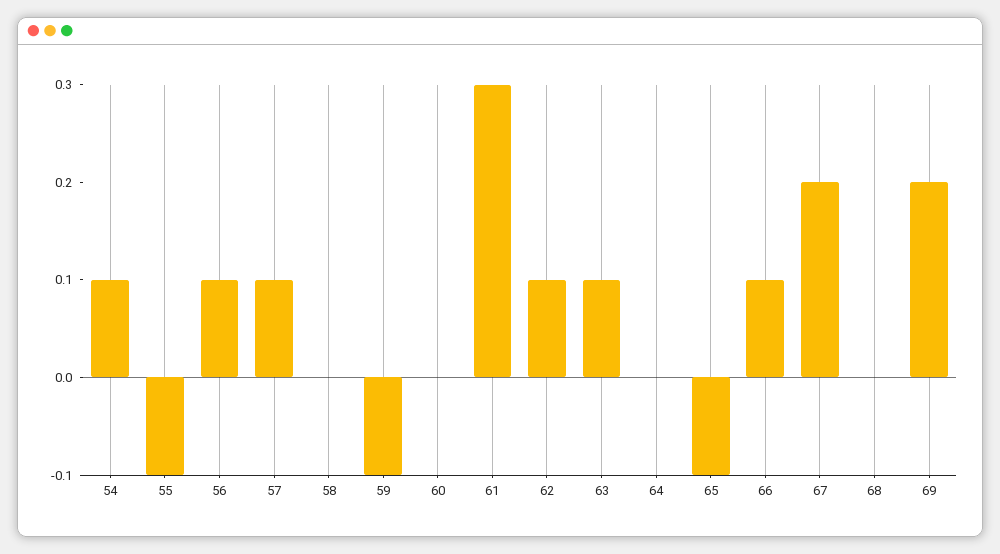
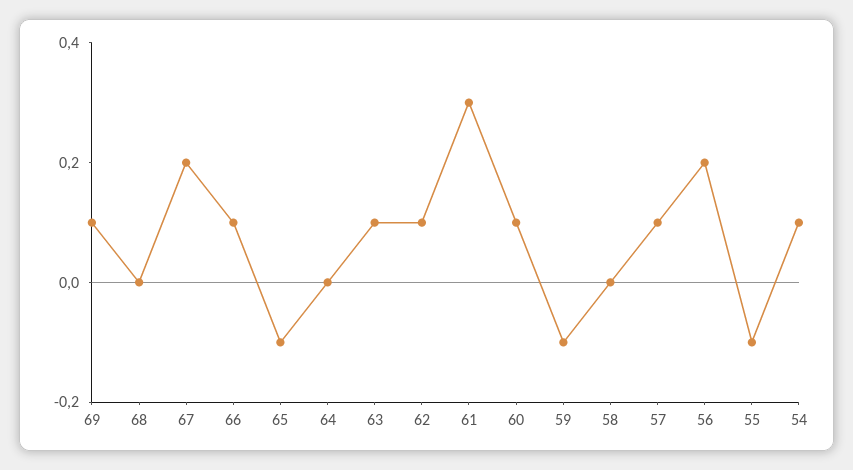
56: 0.1 -> 0.2
60: 0 -> 0.1
69: 0.2 -> 0.1

